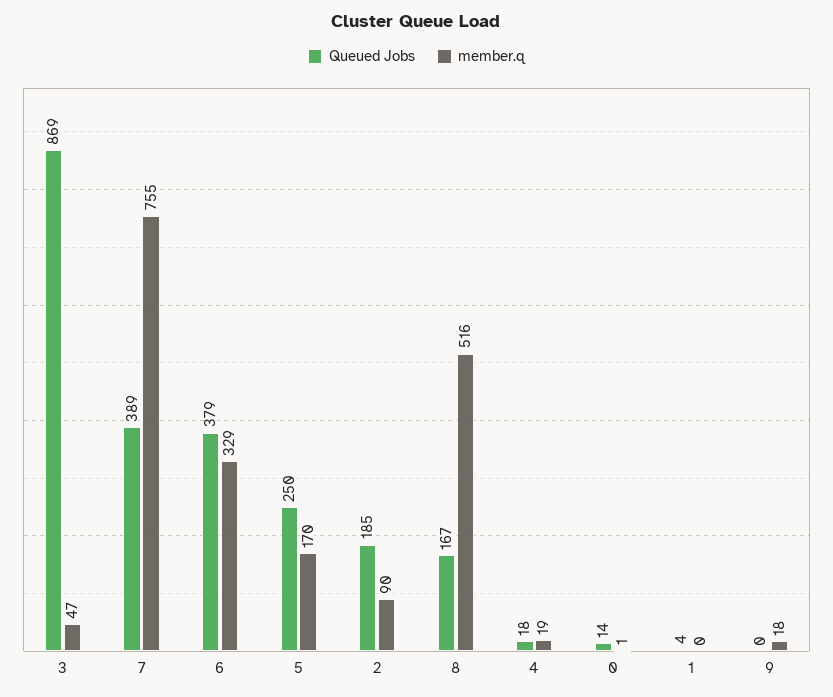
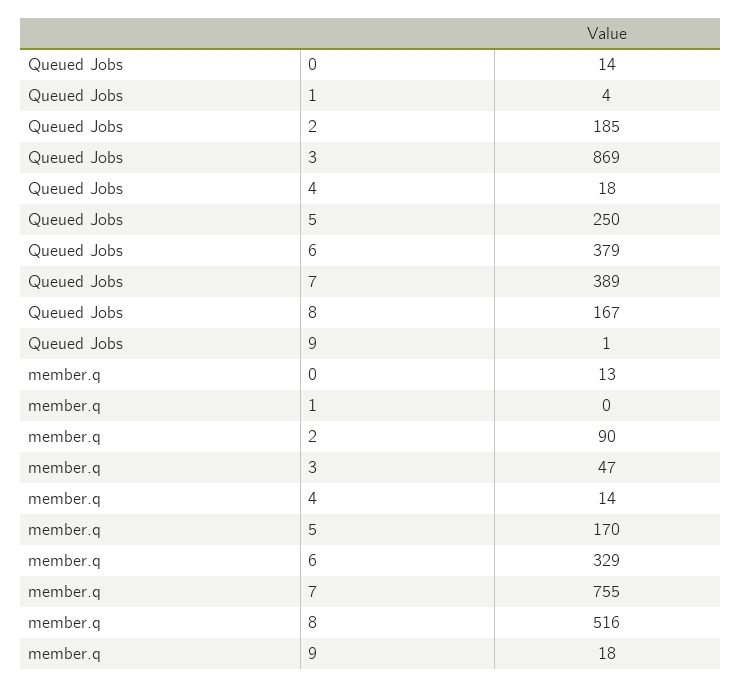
member.q, 4: 19 -> 14
member.q, 0: 1 -> 13
Queued Jobs, 9: 0 -> 1

